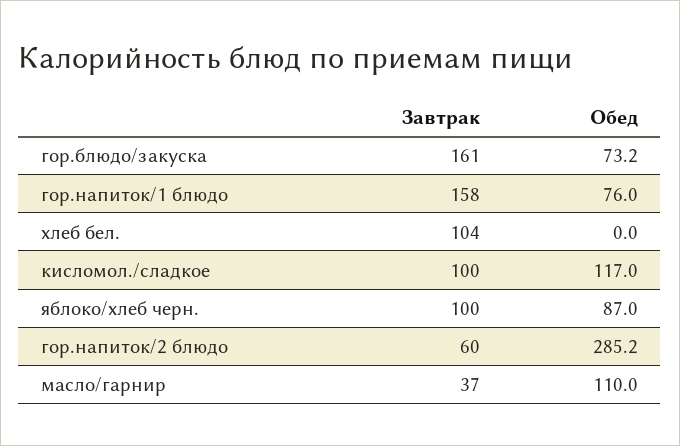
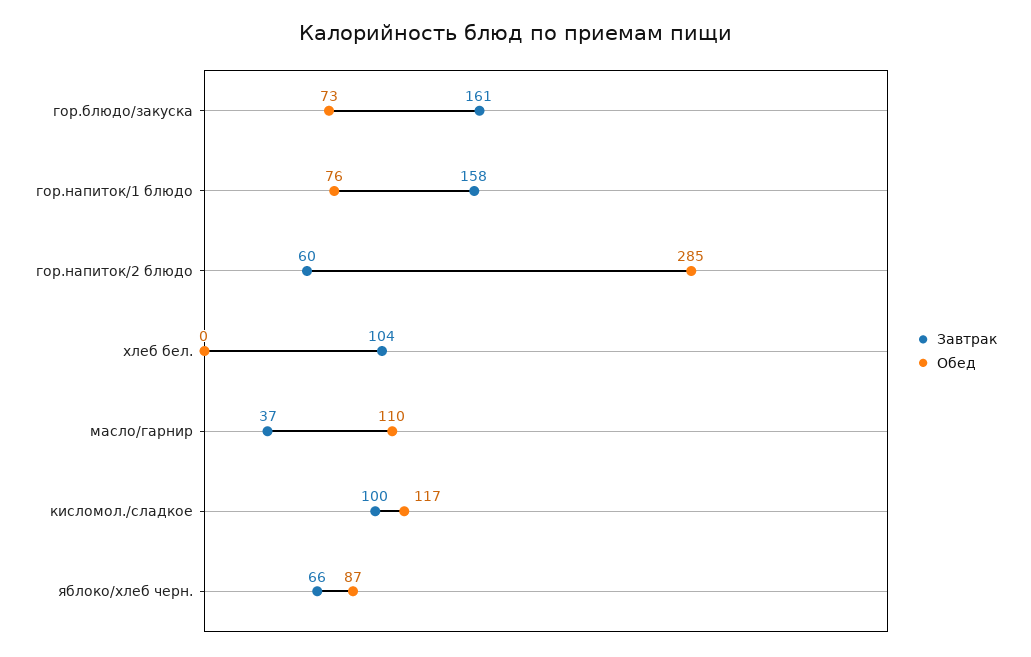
Завтрак, яблоко/хлеб черн.: 100 -> 66

